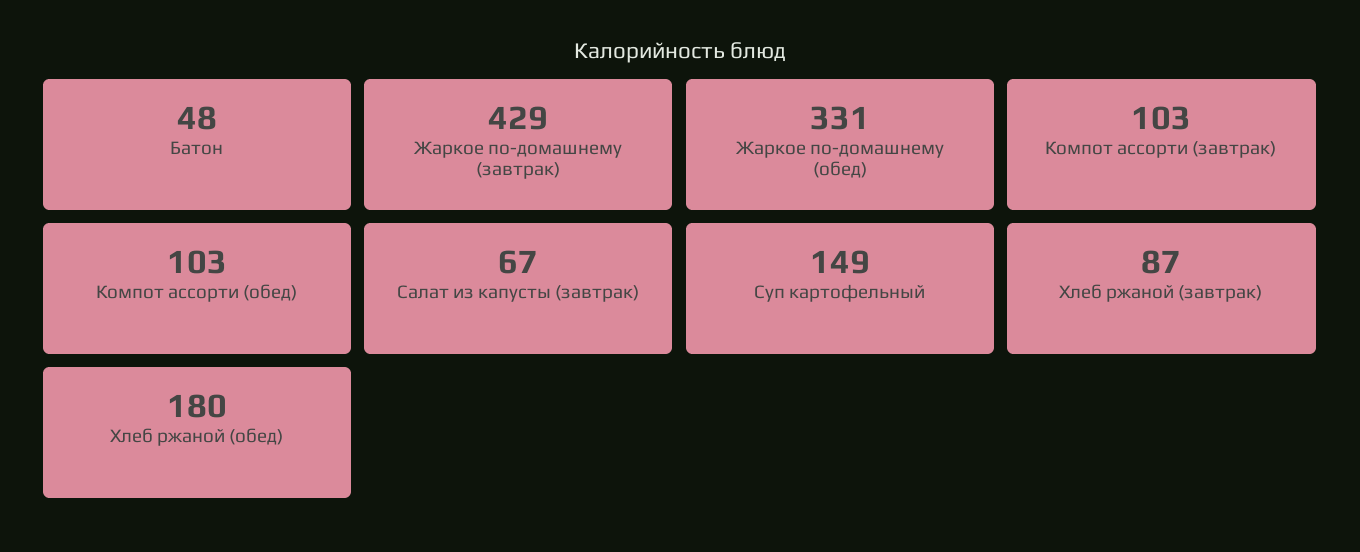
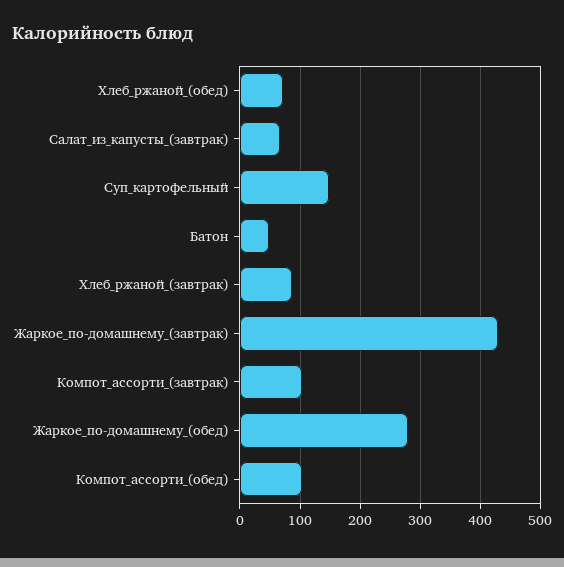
Жаркое по-домашнему (обед): 331 -> 280
Хлеб ржаной (обед): 180 -> 70

